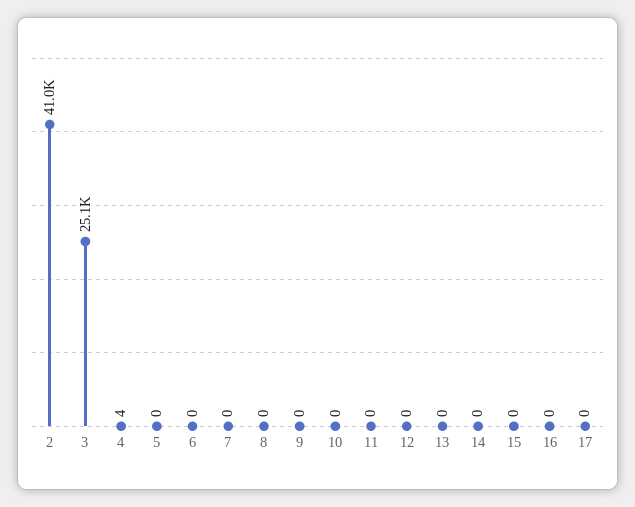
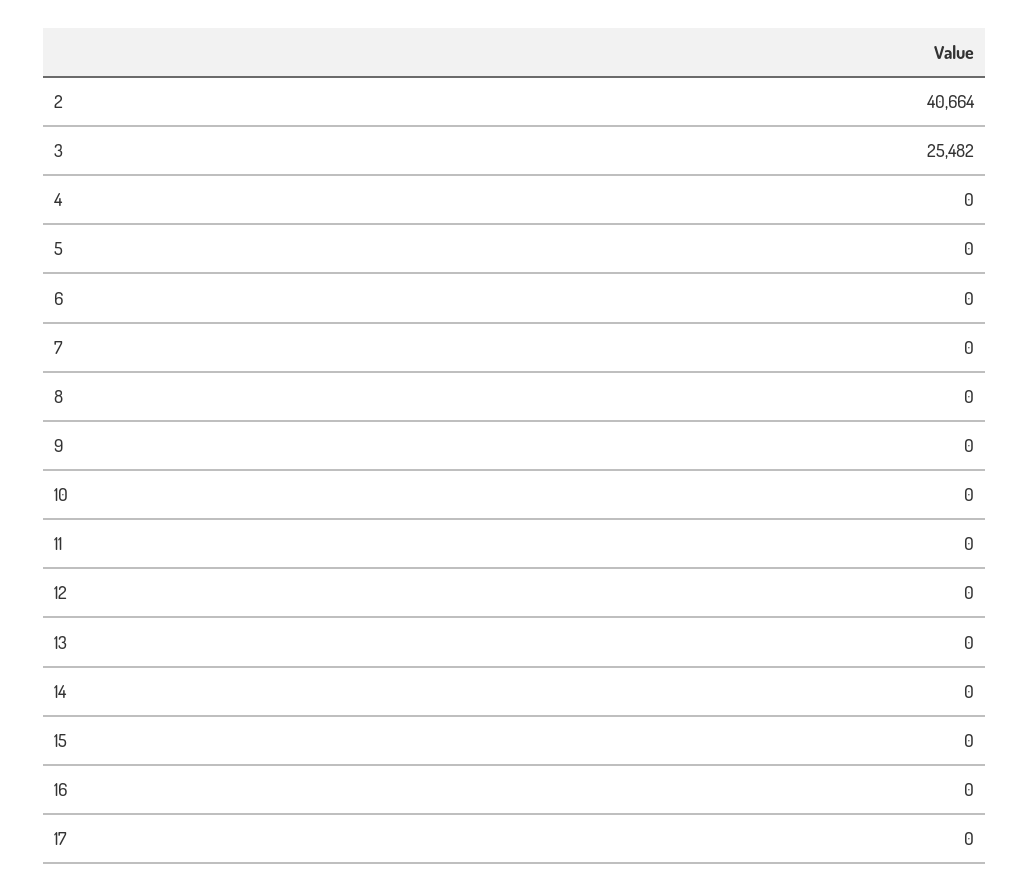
2: 41000 -> 40664
3: 25100 -> 25482
4: 4 -> 0

